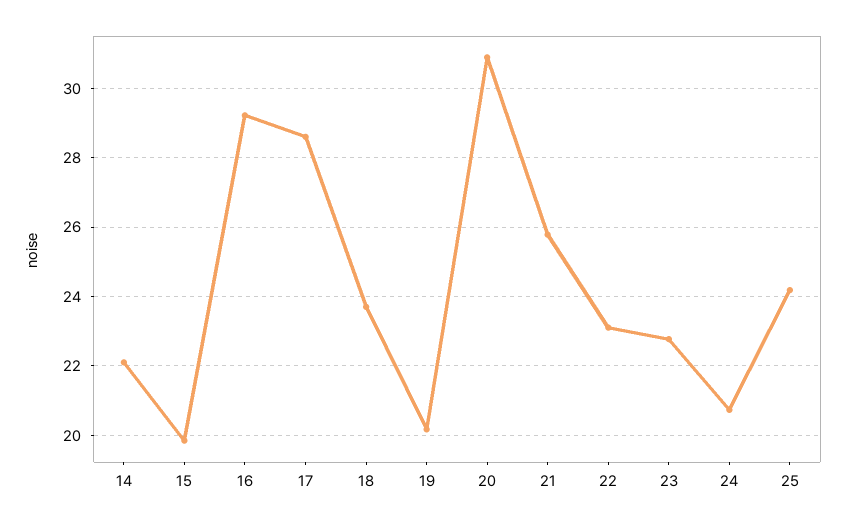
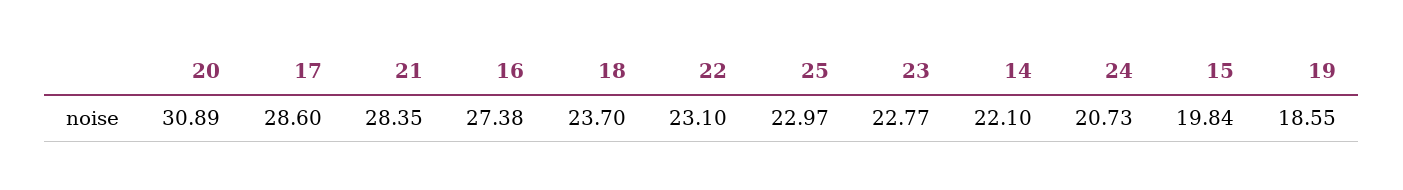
16: 29.2 -> 27.38
19: 20.2 -> 18.55
21: 25.8 -> 28.35
25: 24.2 -> 22.97

